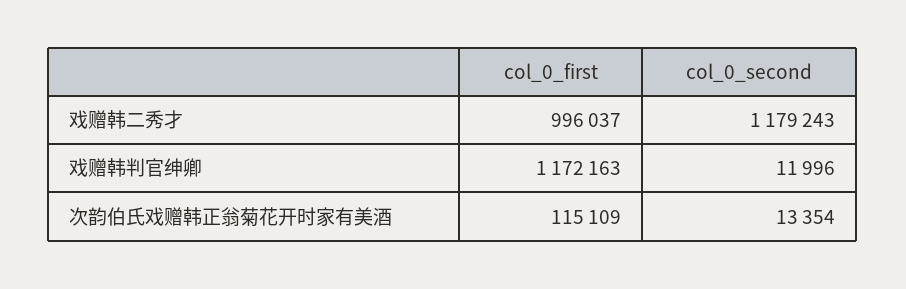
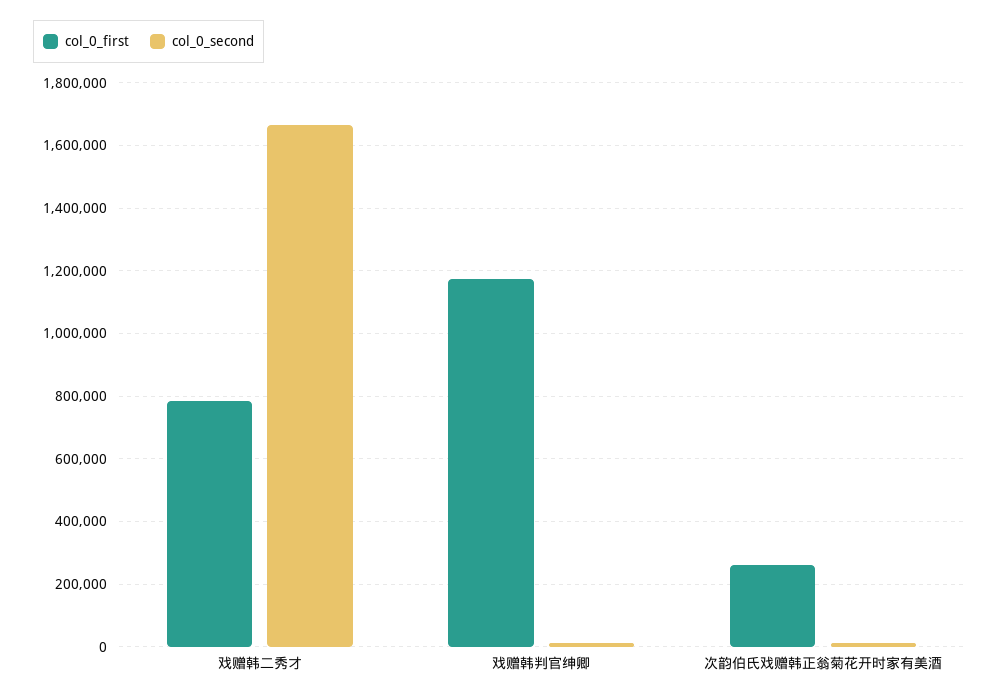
col_0_first, 戏赠韩二秀才: 996037 -> 780000
col_0_second, 戏赠韩二秀才: 1179243 -> 1660000
col_0_first, 次韵伯氏戏赠韩正翁菊花开时家有美酒: 115109 -> 260000

